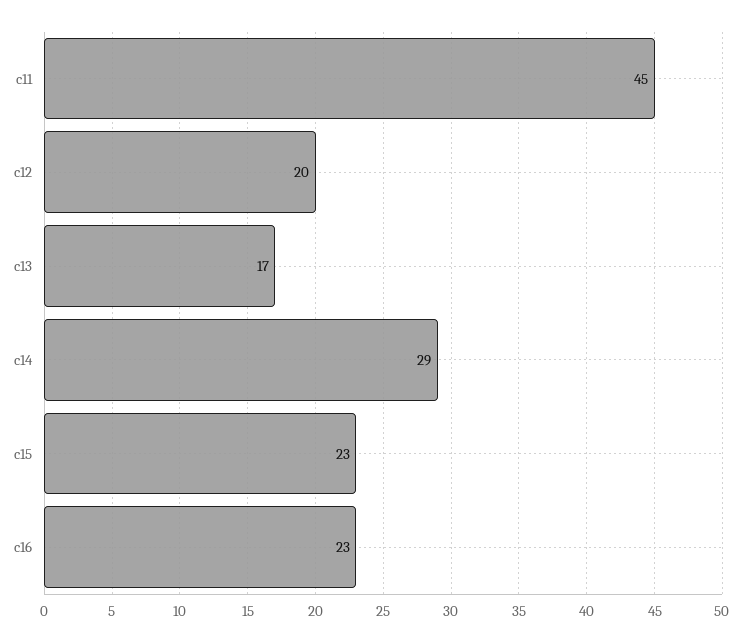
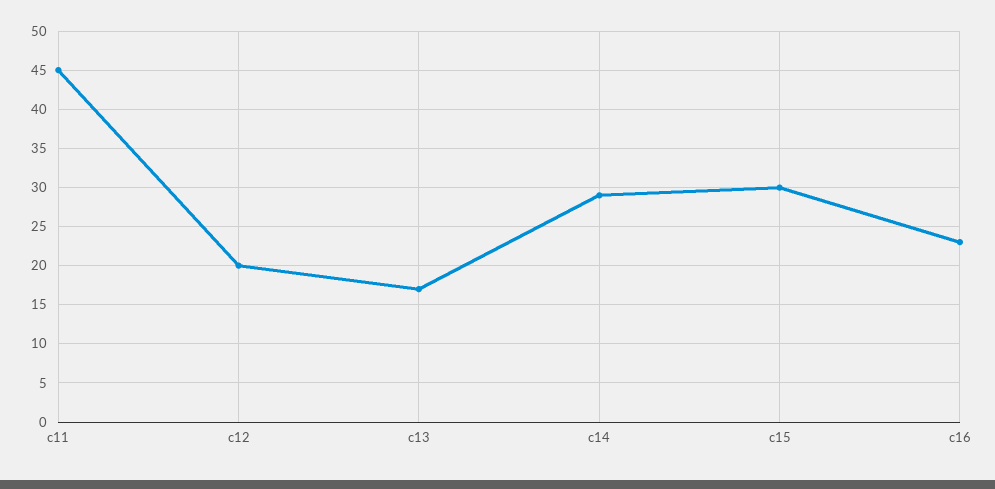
c15: 23 -> 30

